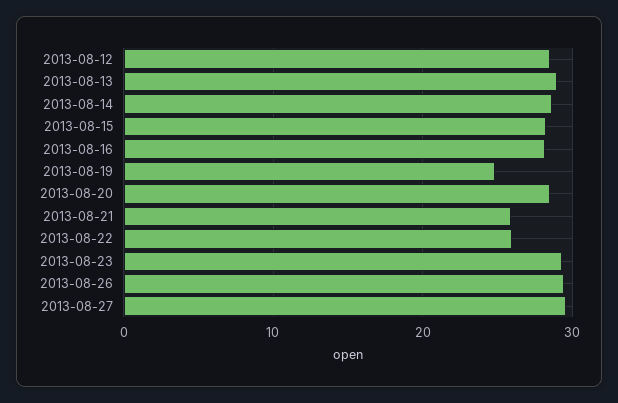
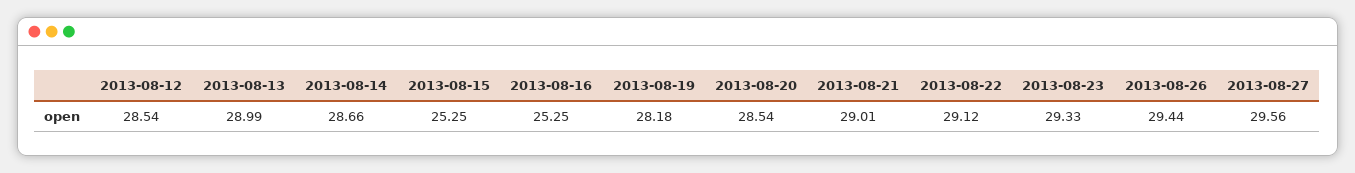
2013-08-15: 28 -> 25.25
2013-08-16: 28 -> 25.25
2013-08-19: 25 -> 28.18
2013-08-21: 26 -> 29.01
2013-08-22: 26 -> 29.12

